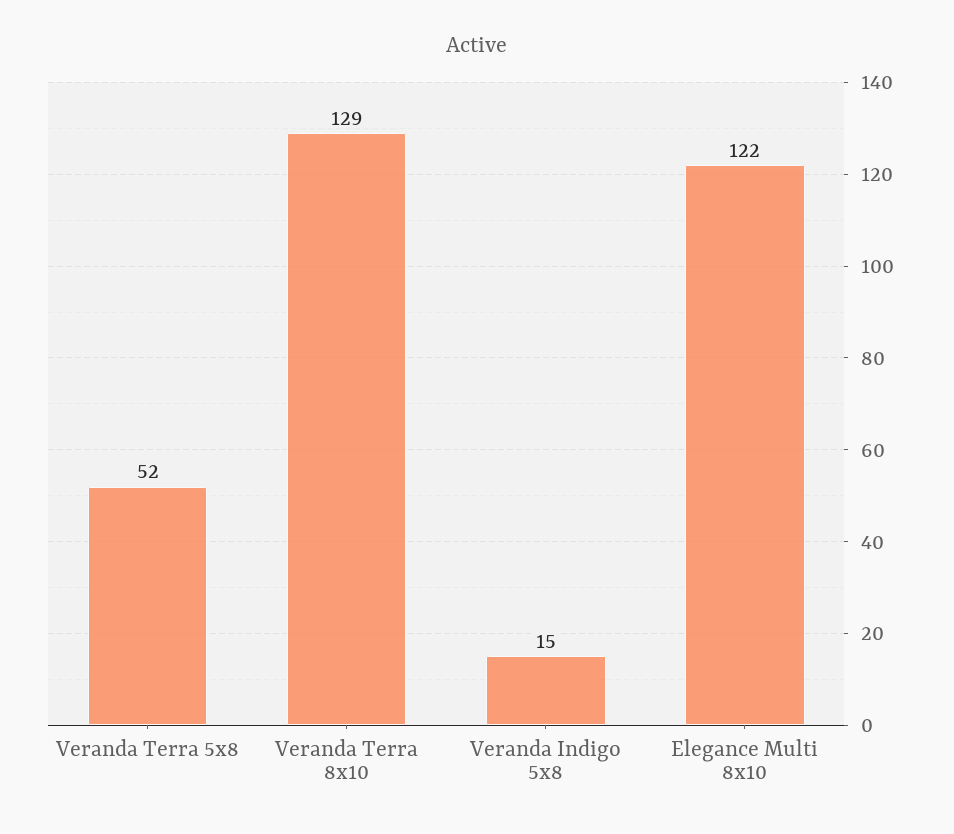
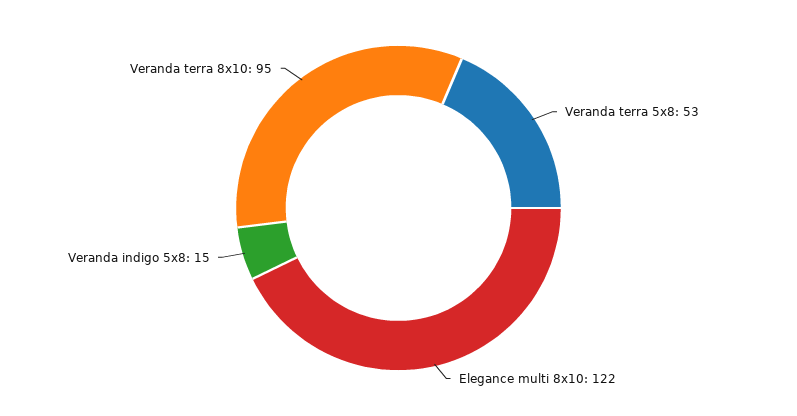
Veranda Terra 5x8: 52 -> 53
Veranda Terra 8x10: 129 -> 95

